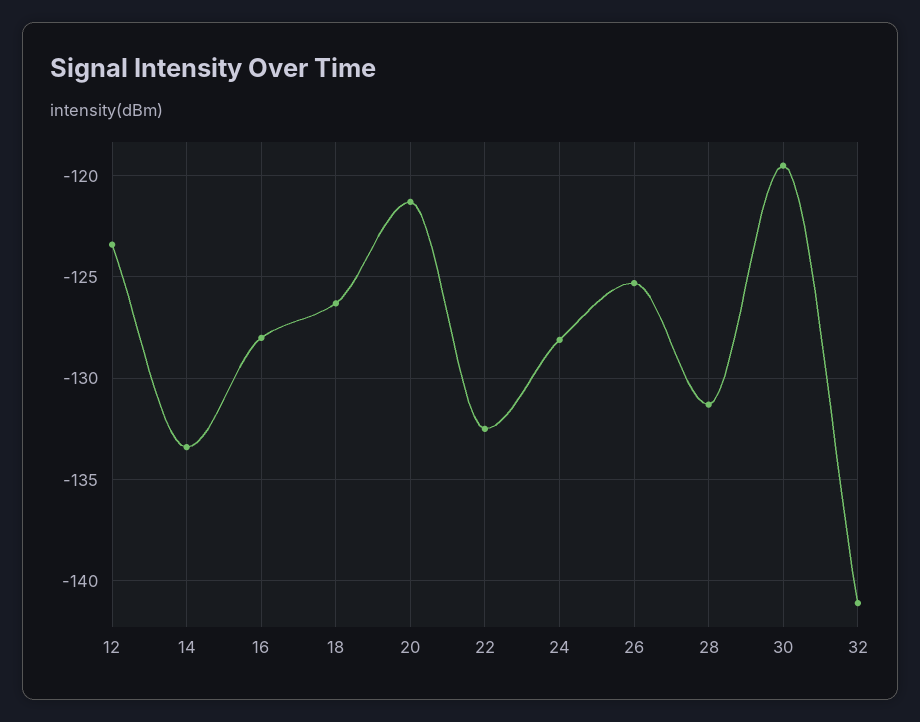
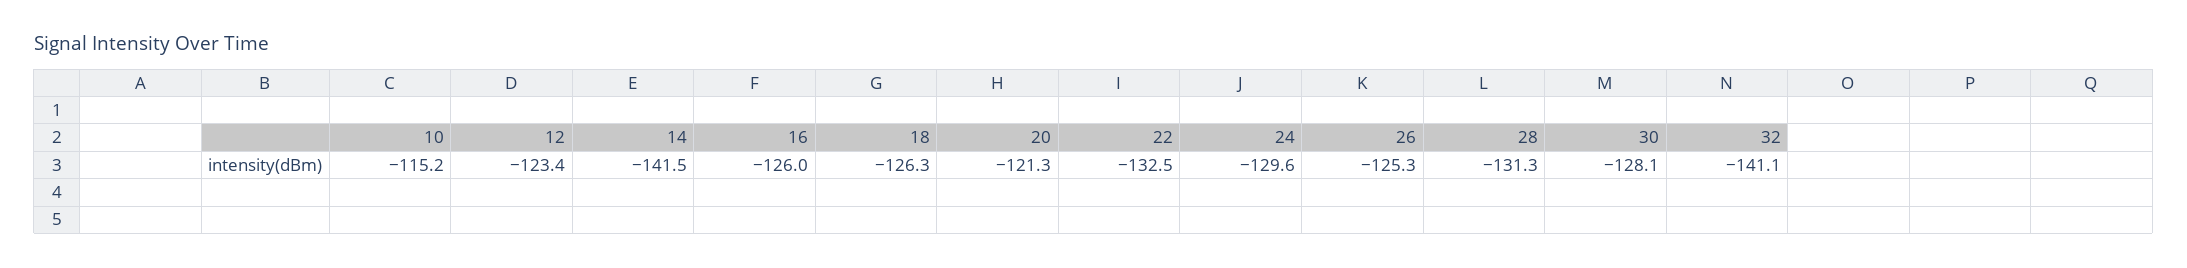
14: -133.5 -> -141.5
16: -128 -> -126
24: -128 -> -129.6
30: -119.5 -> -128.1
10: none -> -115.2

